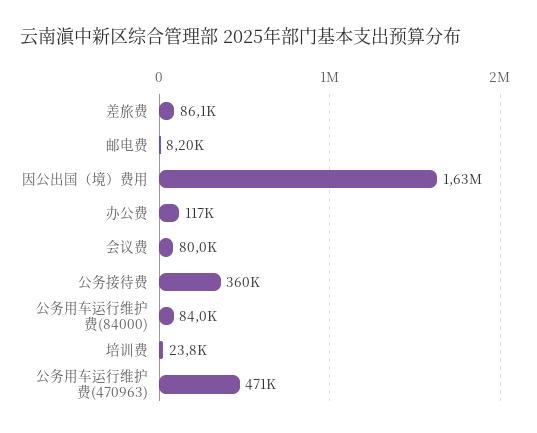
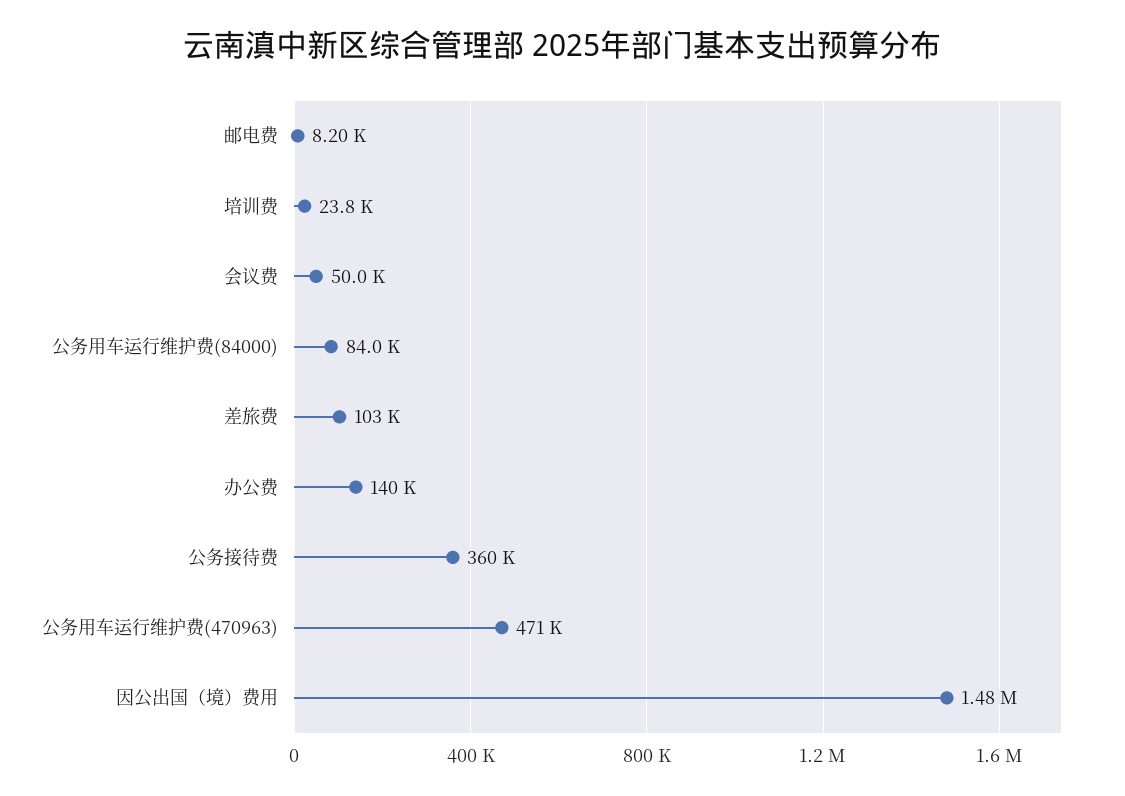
差旅费: 86100 -> 103000
因公出国（境）费用: 1630000 -> 1480000
办公费: 117000 -> 140000
会议费: 80000 -> 50000

